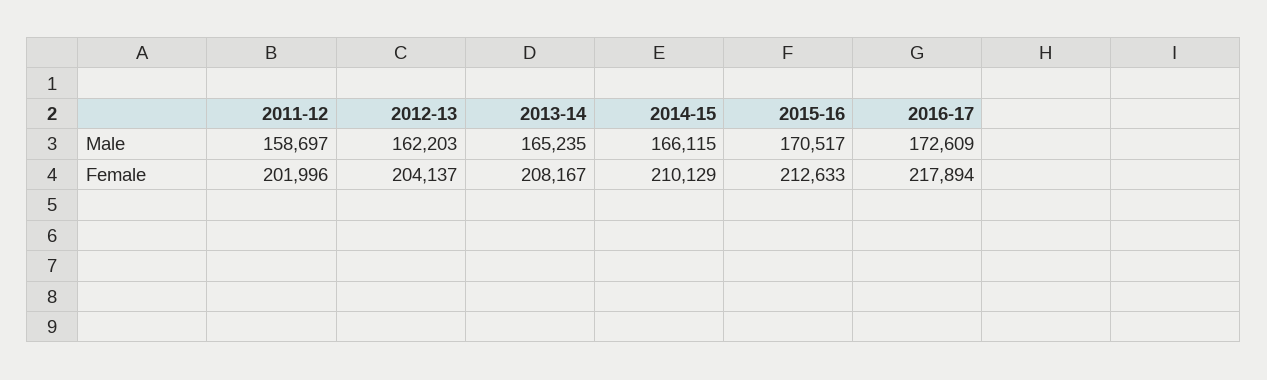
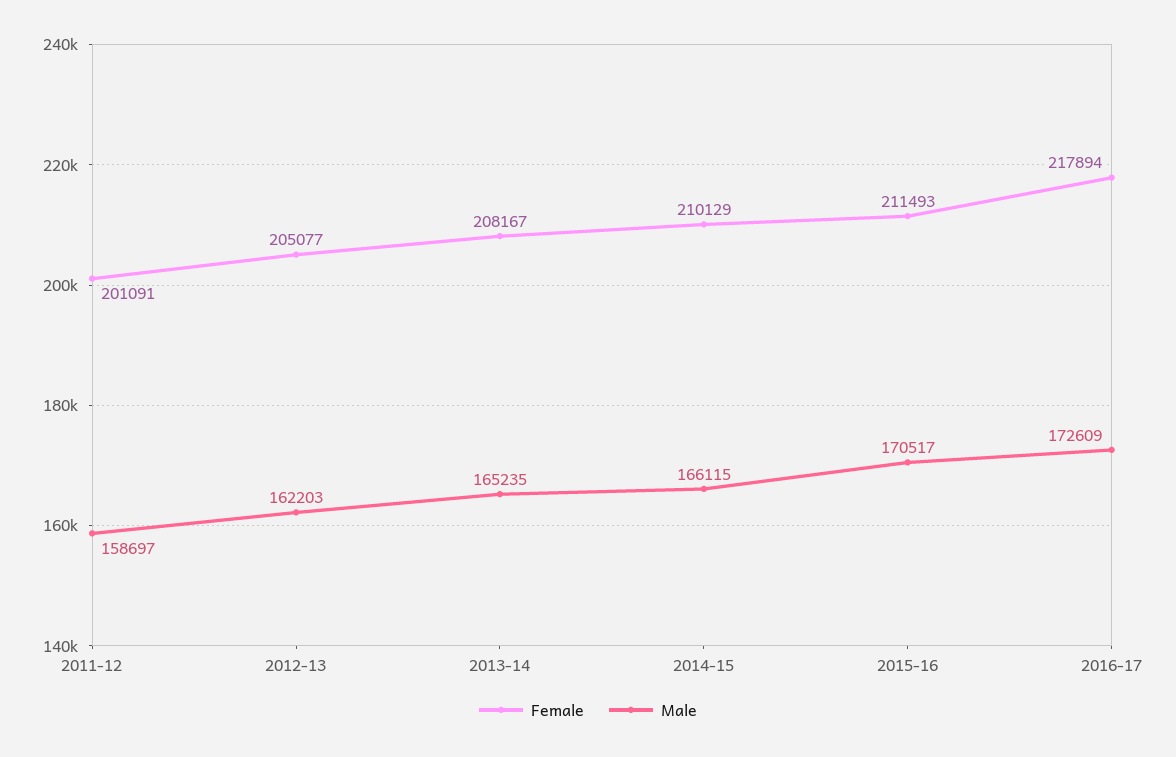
Female, 2011-12: 201996 -> 201091
Female, 2012-13: 204137 -> 205077
Female, 2015-16: 212633 -> 211493

